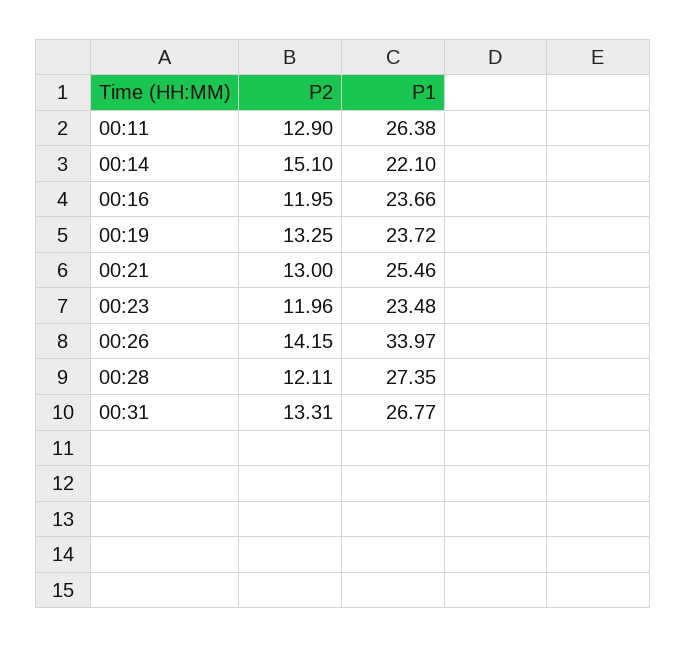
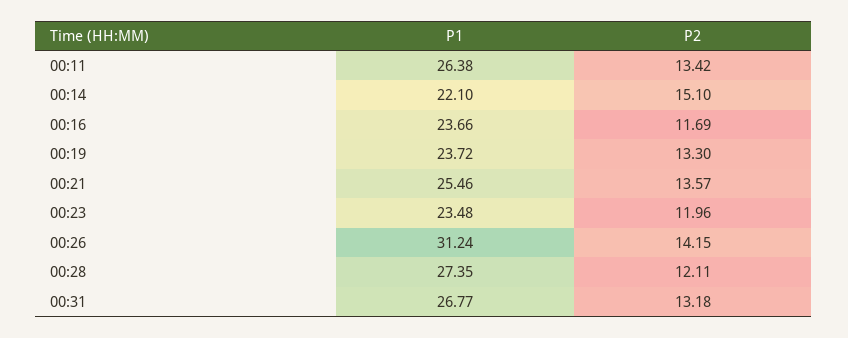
P2, 00:11: 12.9 -> 13.42
P2, 00:16: 11.95 -> 11.69
P2, 00:19: 13.25 -> 13.3
P2, 00:21: 13 -> 13.57
P1, 00:26: 33.97 -> 31.24
P2, 00:31: 13.31 -> 13.18

